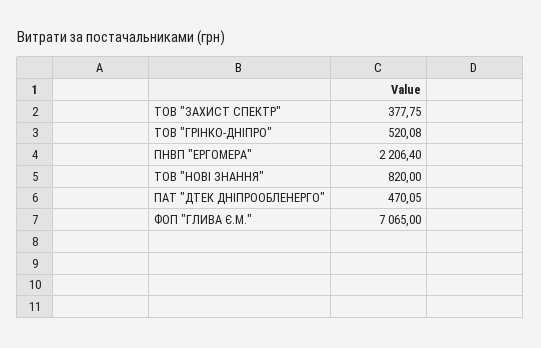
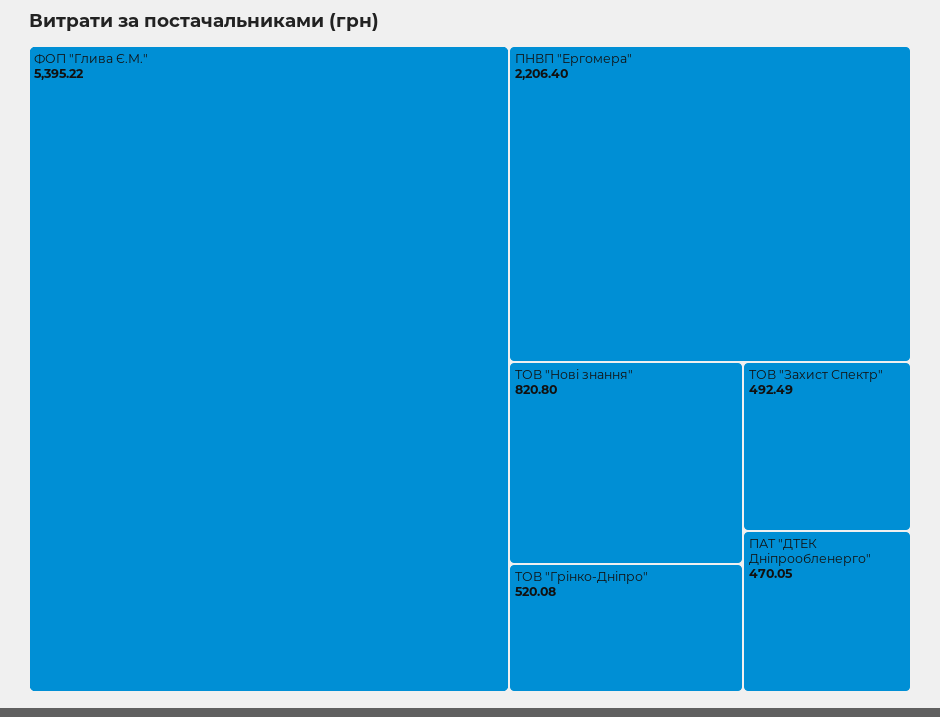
ТОВ "ЗАХИСТ СПЕКТР": 377.75 -> 492.49
ТОВ "НОВІ ЗНАННЯ": 820 -> 820.8
ФОП "ГЛИВА Є.М.": 7065 -> 5395.22

